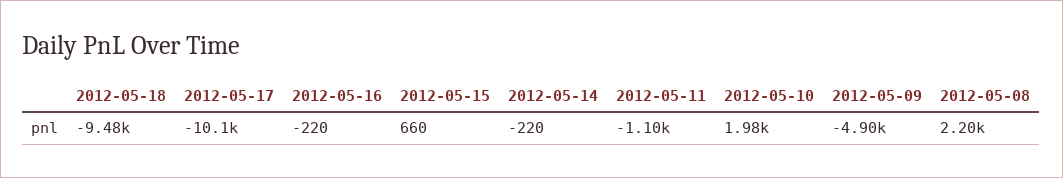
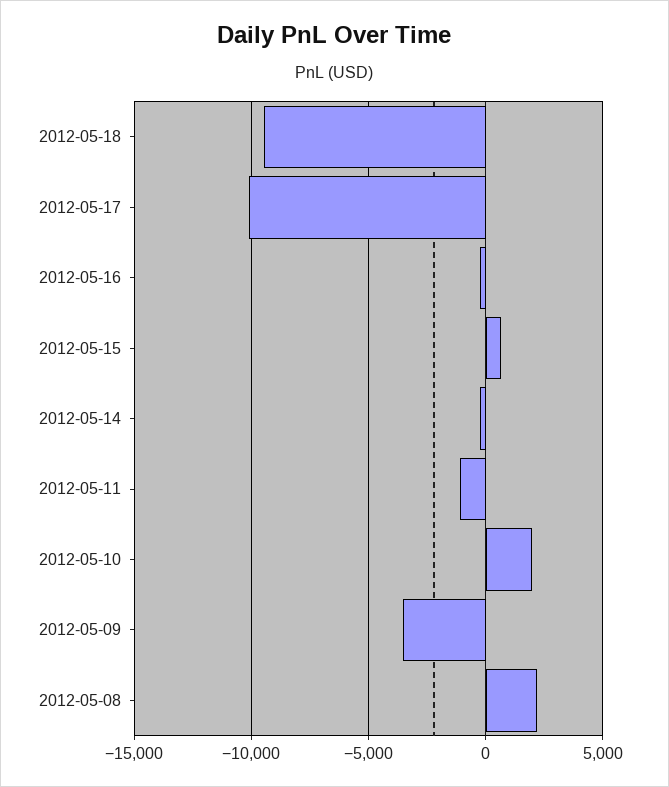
2012-05-09: -4900 -> -3500

